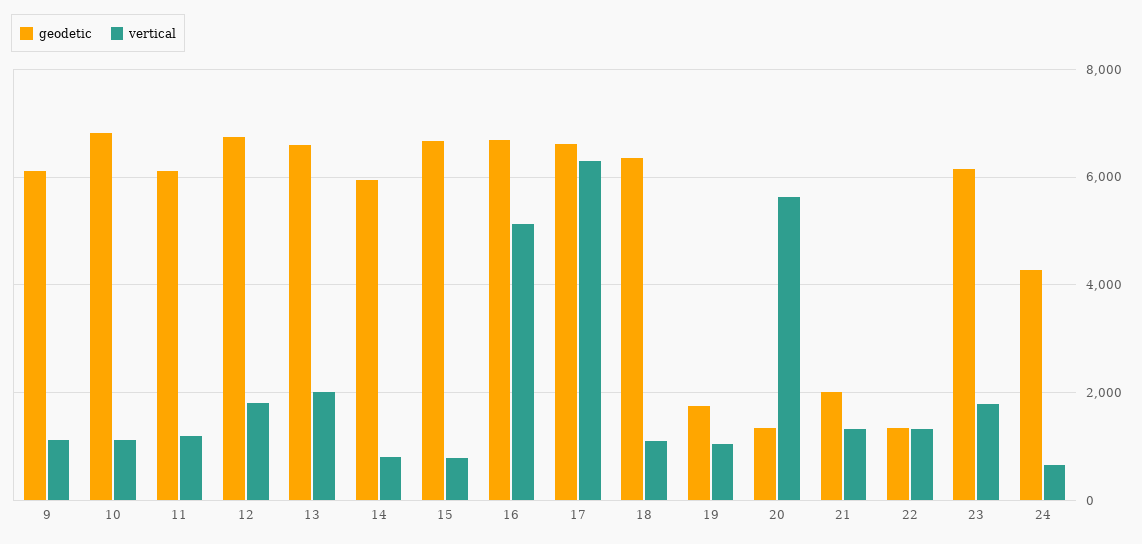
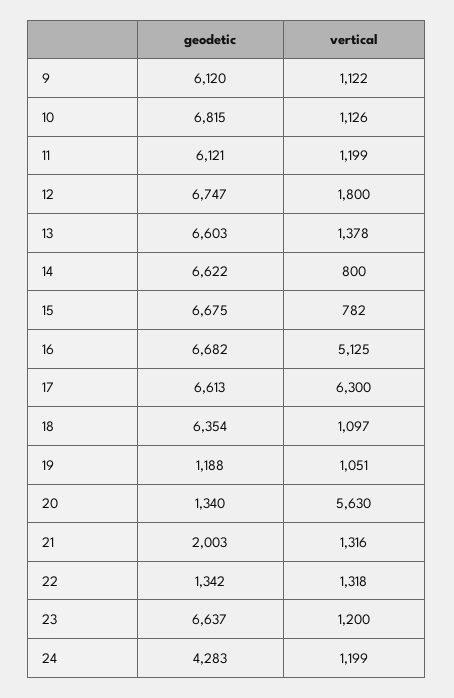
vertical, 13: 2000 -> 1378
geodetic, 14: 6000 -> 6622
geodetic, 19: 1800 -> 1188
geodetic, 23: 6200 -> 6637
vertical, 23: 1800 -> 1200
vertical, 24: 600 -> 1199

